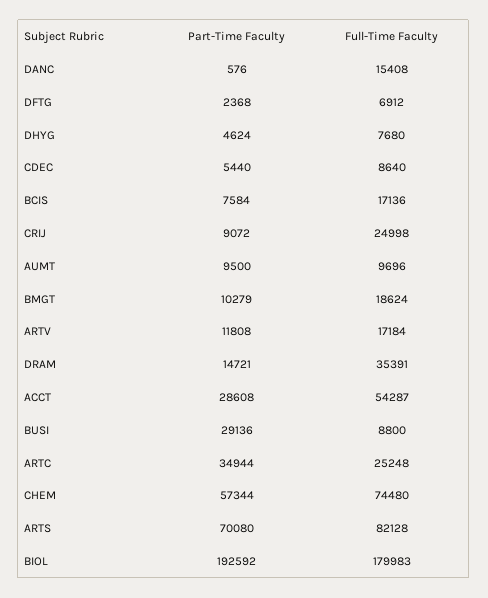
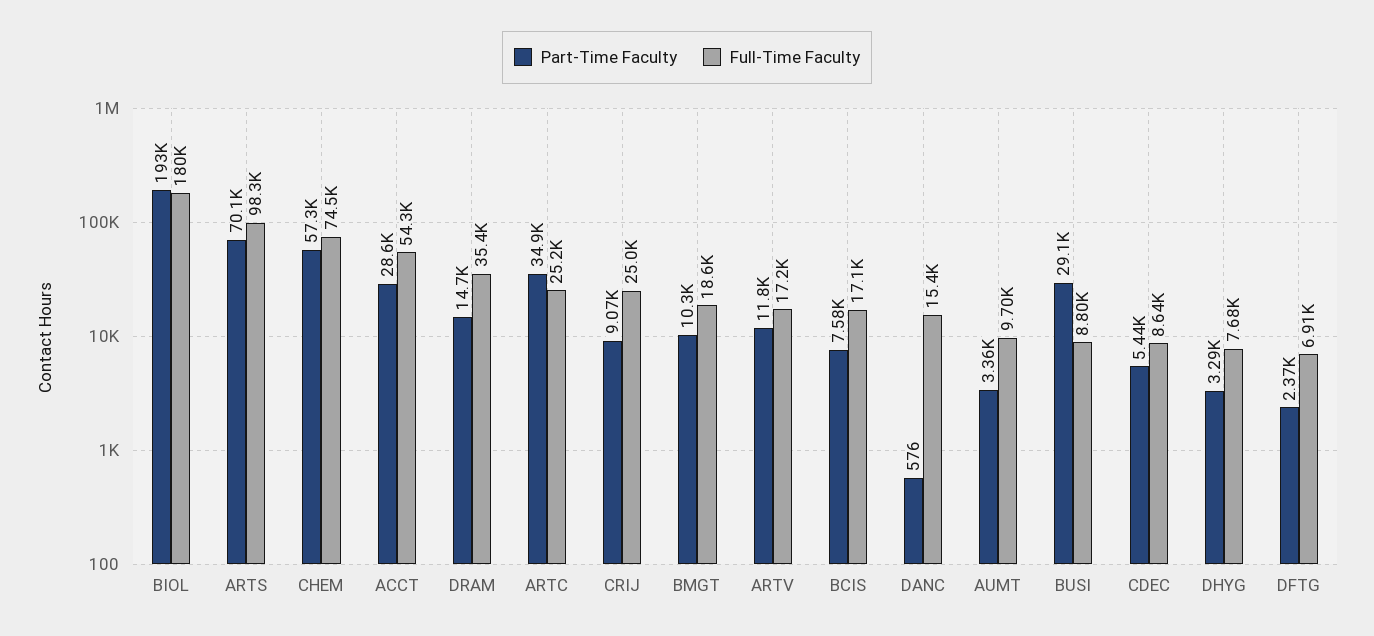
Part-Time Faculty, DHYG: 4624 -> 3290
Part-Time Faculty, AUMT: 9500 -> 3360
Full-Time Faculty, ARTS: 82128 -> 98300

